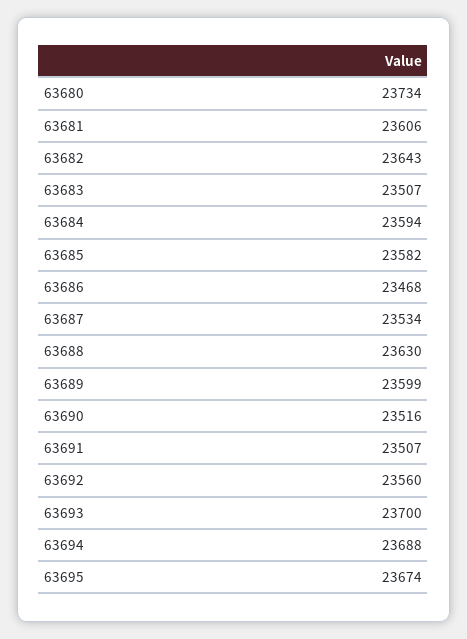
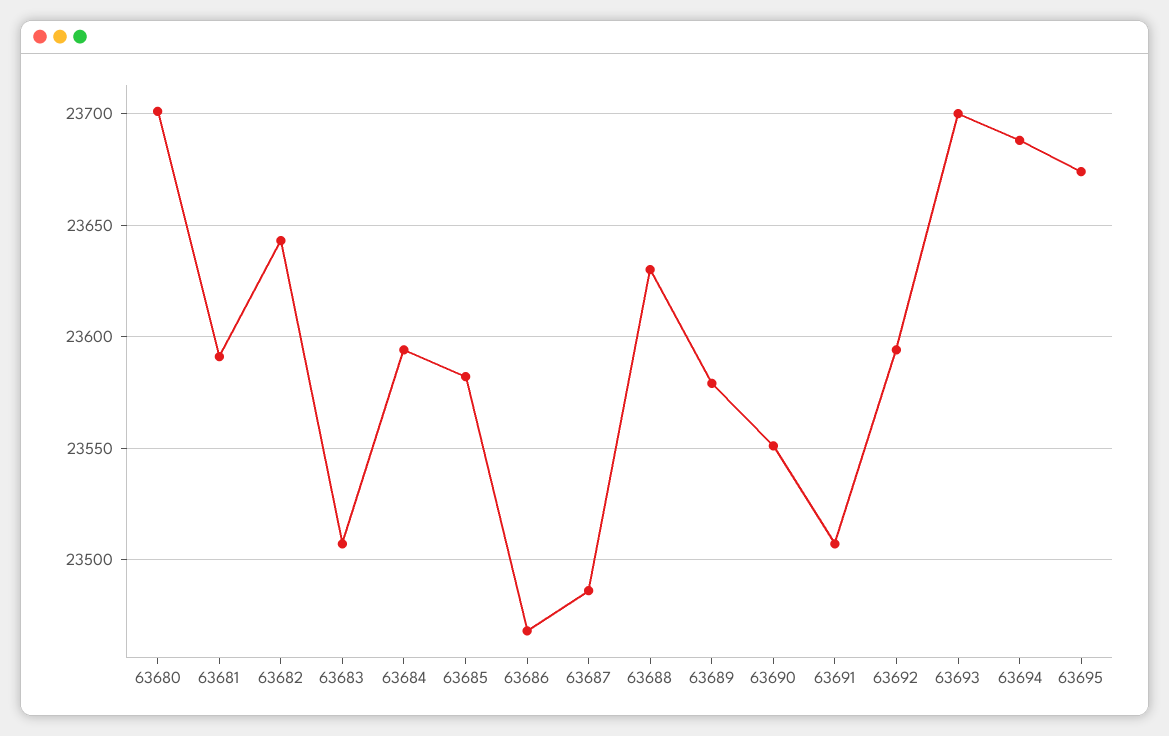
63680: 23734 -> 23700
63681: 23606 -> 23590
63687: 23534 -> 23485
63689: 23599 -> 23580
63690: 23516 -> 23550
63692: 23560 -> 23595

